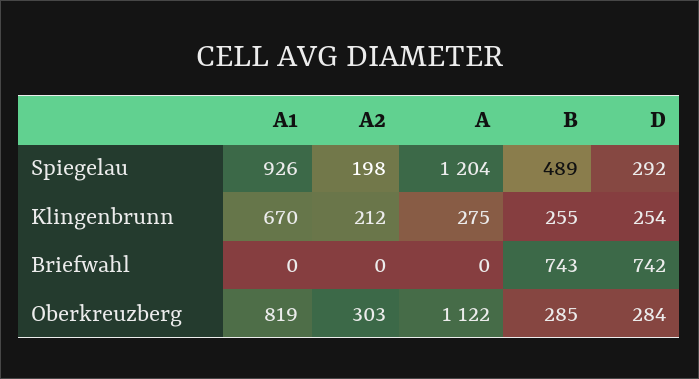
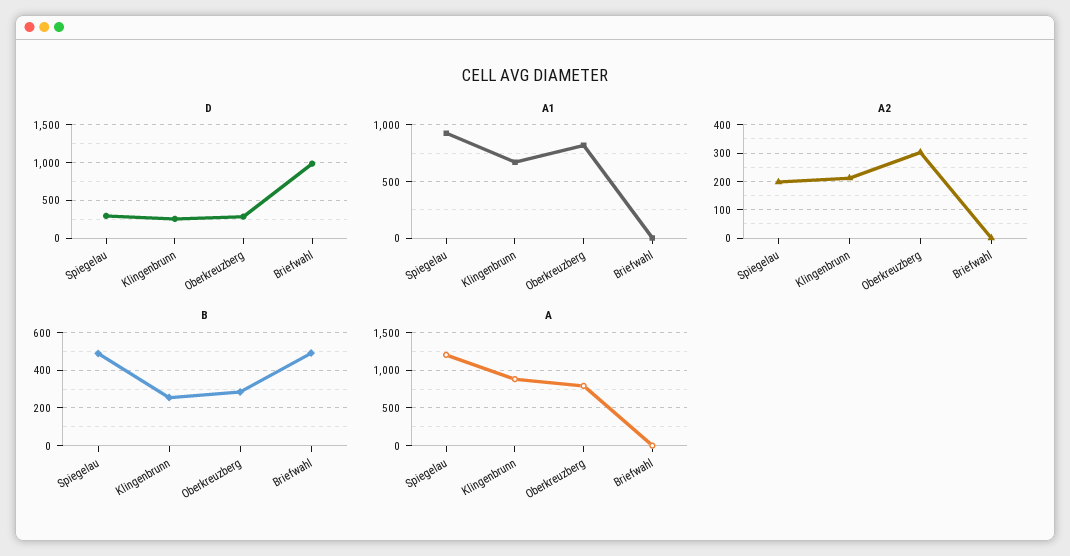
A, Klingenbrunn: 275 -> 900
B, Briefwahl: 743 -> 500
D, Briefwahl: 742 -> 1000
A, Oberkreuzberg: 1122 -> 800

